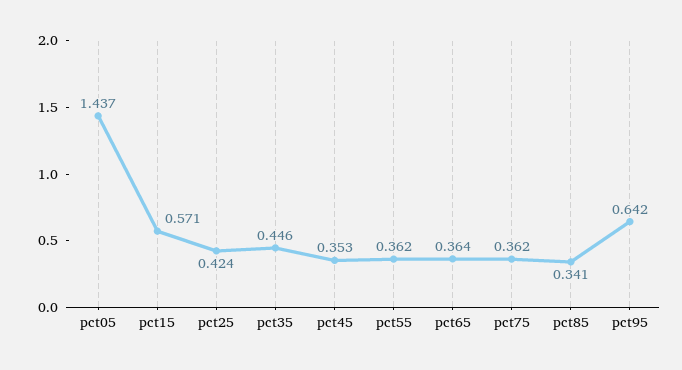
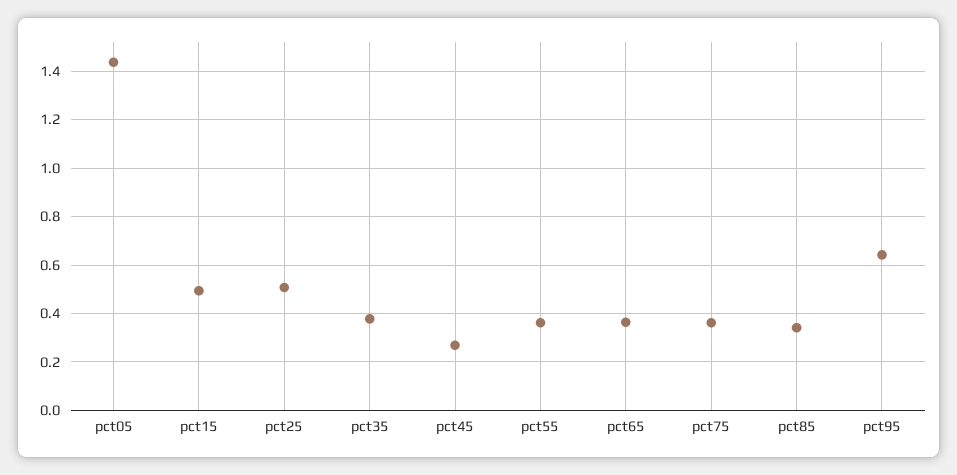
pct15: 0.571 -> 0.5
pct25: 0.424 -> 0.5
pct35: 0.446 -> 0.375
pct45: 0.353 -> 0.275

